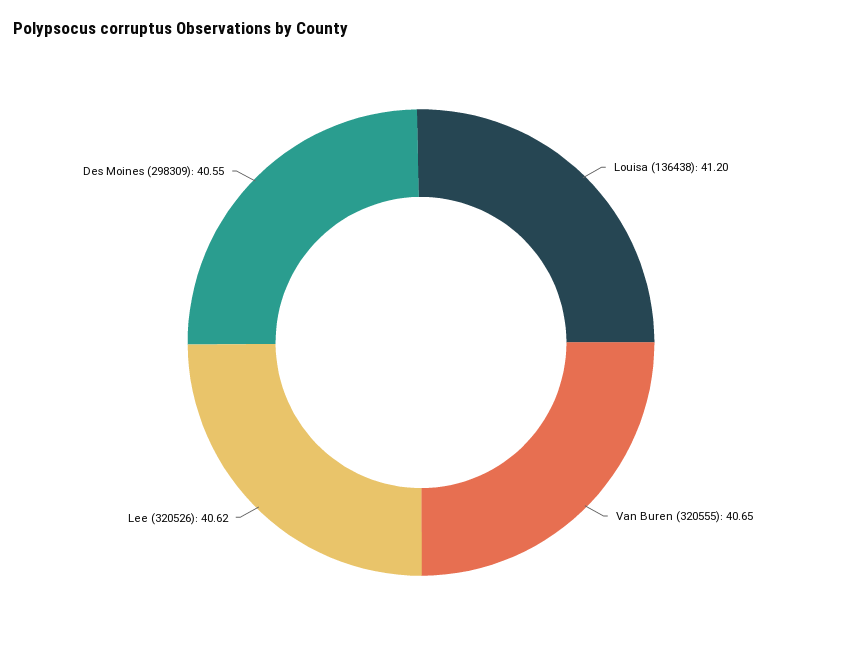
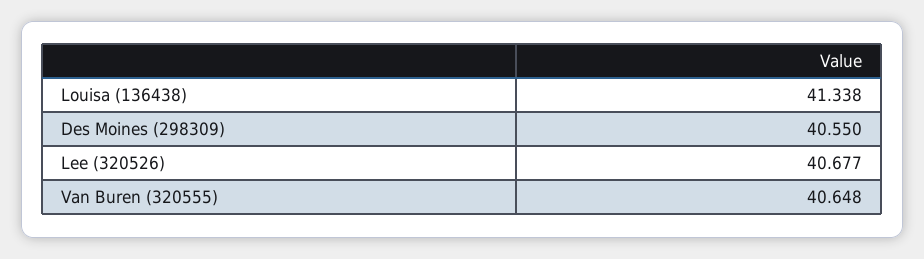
Louisa (136438): 41.2 -> 41.338
Lee (320526): 40.62 -> 40.677

